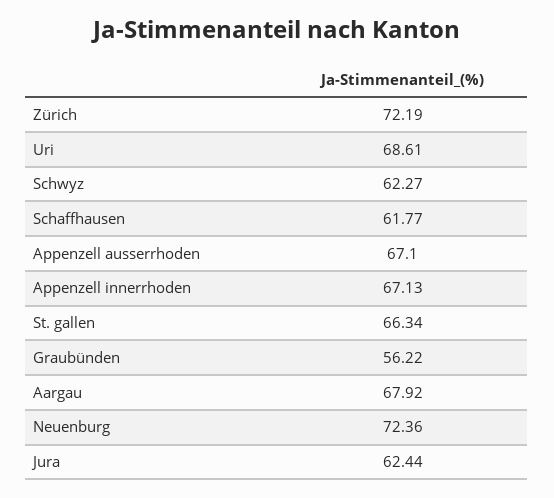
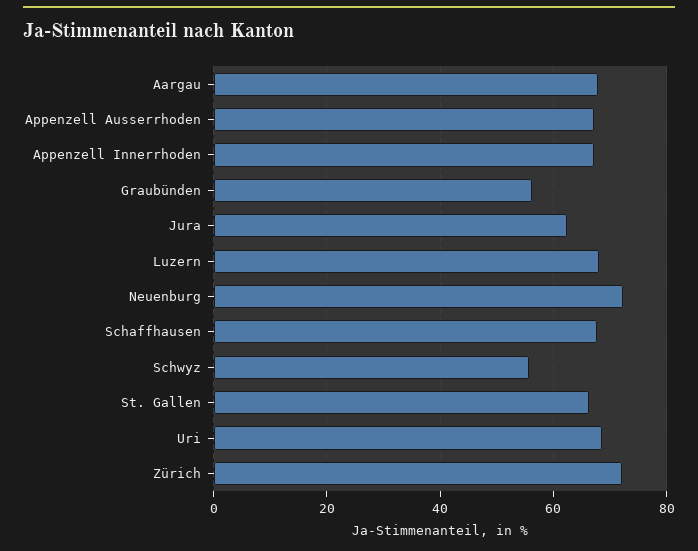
Schwyz: 62.27 -> 56
Schaffhausen: 61.77 -> 68
Luzern: none -> 68

